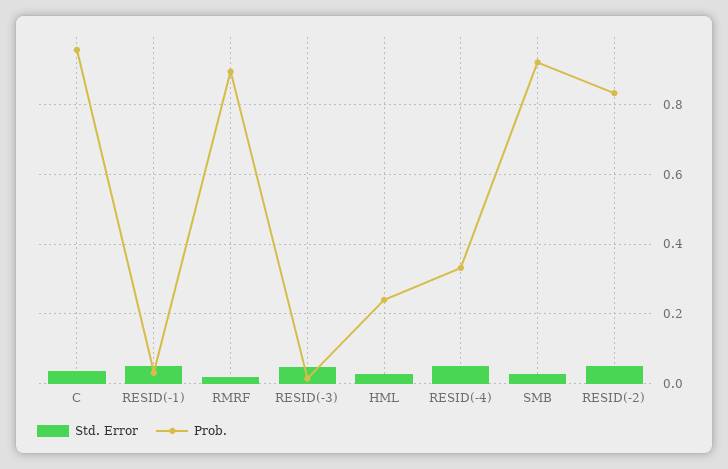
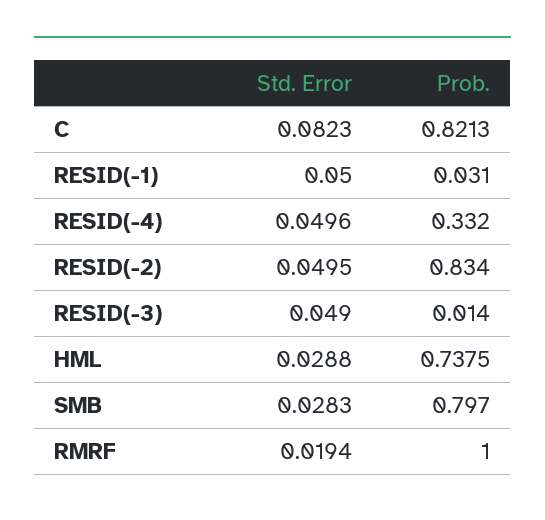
Std. Error, C: 0.04 -> 0.0823
Prob., C: 0.96 -> 0.8213
Prob., RMRF: 0.9 -> 1
Prob., HML: 0.24 -> 0.7375
Prob., SMB: 0.92 -> 0.797

